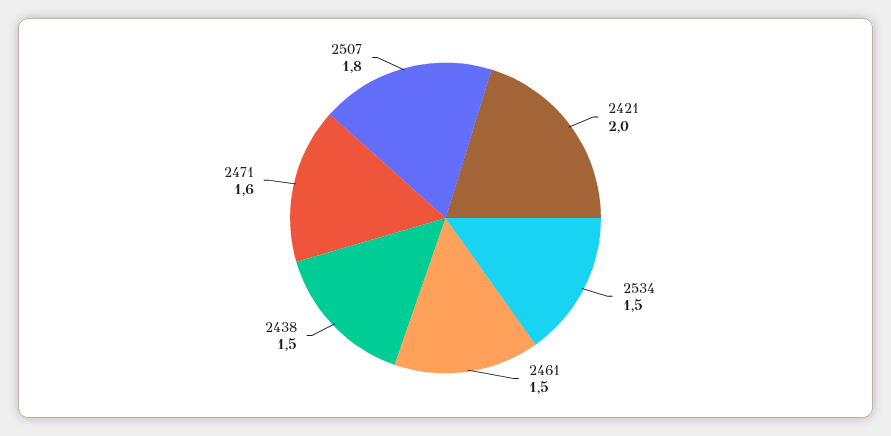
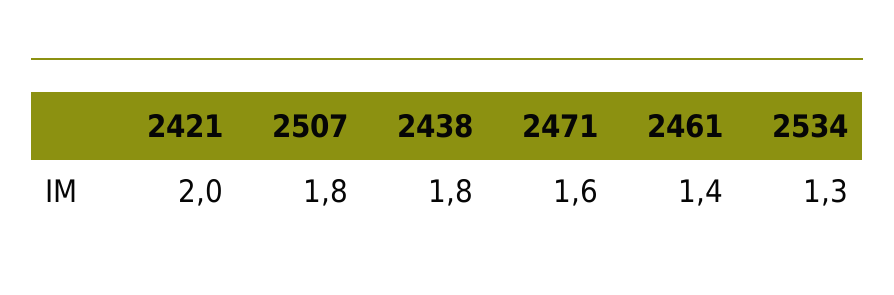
2534: 1.5 -> 1.3
2461: 1.5 -> 1.4
2438: 1.5 -> 1.8

